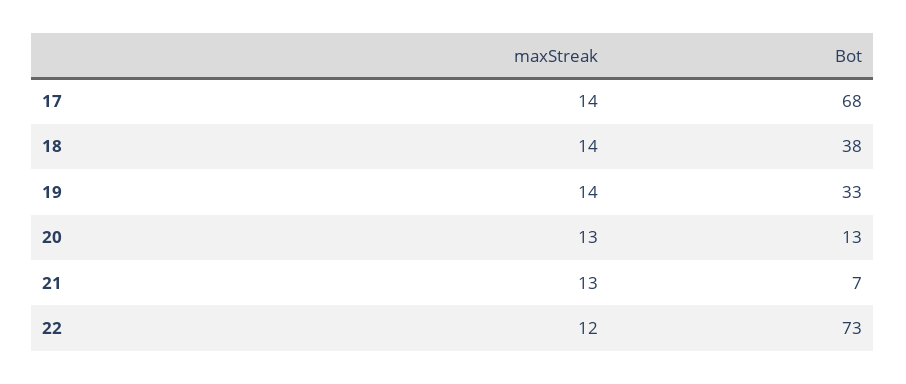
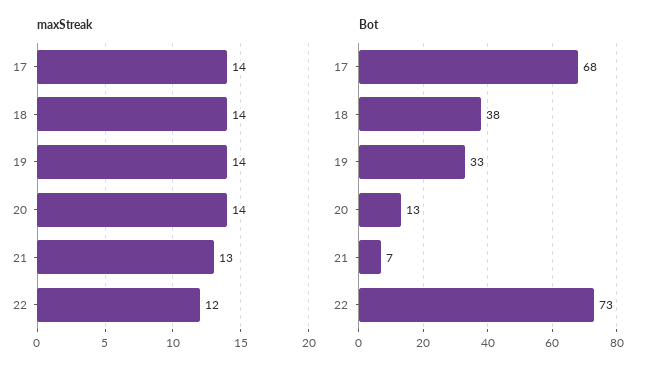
maxStreak, 20: 13 -> 14

